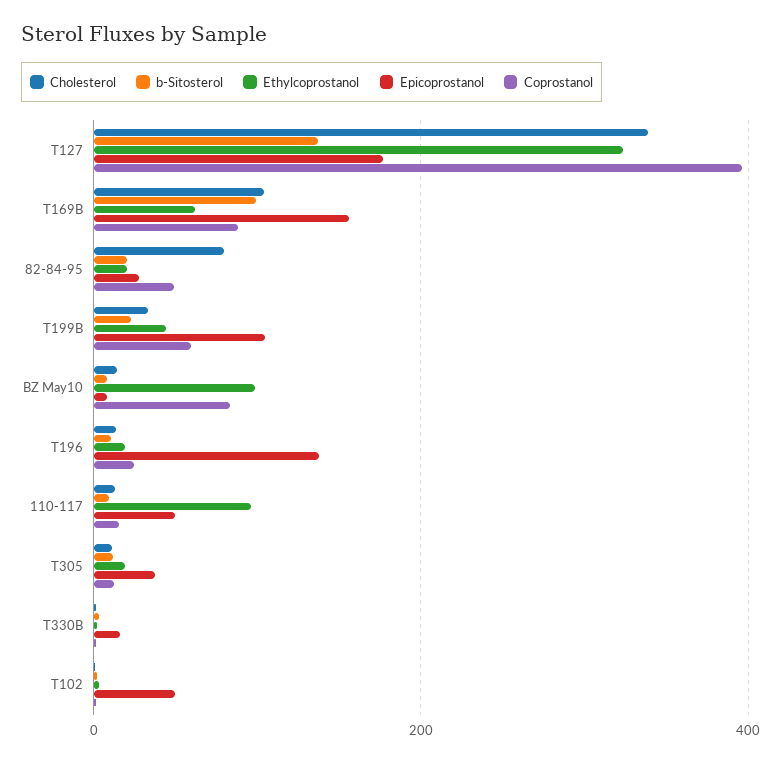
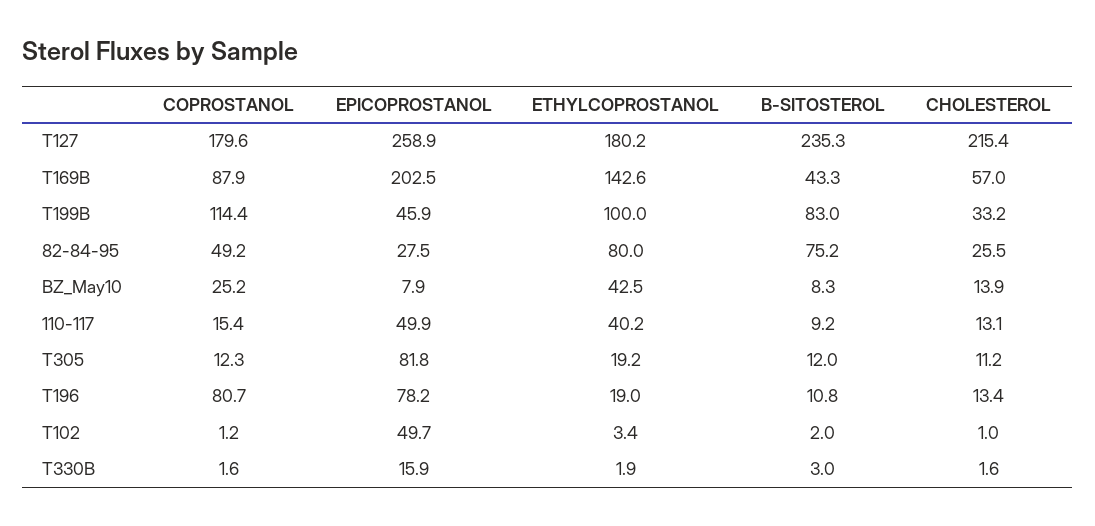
Cholesterol, T127: 340 -> 215.4
b-Sitosterol, T127: 140 -> 235.3
Ethylcoprostanol, T127: 320 -> 180.2
Epicoprostanol, T127: 180 -> 258.9
Coprostanol, T127: 400 -> 179.6
Cholesterol, T169B: 100 -> 57
b-Sitosterol, T169B: 100 -> 43.3
Ethylcoprostanol, T169B: 60 -> 142.6
Epicoprostanol, T169B: 160 -> 202.5
Cholesterol, 82-84-95: 80 -> 25.5
b-Sitosterol, 82-84-95: 20 -> 75.2
Ethylcoprostanol, 82-84-95: 20 -> 80
b-Sitosterol, T199B: 20 -> 83
Ethylcoprostanol, T199B: 40 -> 100
Epicoprostanol, T199B: 100 -> 45.9
Coprostanol, T199B: 60 -> 114.4
Ethylcoprostanol, BZ May10: 100 -> 42.5
Coprostanol, BZ May10: 80 -> 25.2
Epicoprostanol, T196: 140 -> 78.2
Coprostanol, T196: 20 -> 80.7
Ethylcoprostanol, 110-117: 100 -> 40.2
Epicoprostanol, T305: 40 -> 81.8

